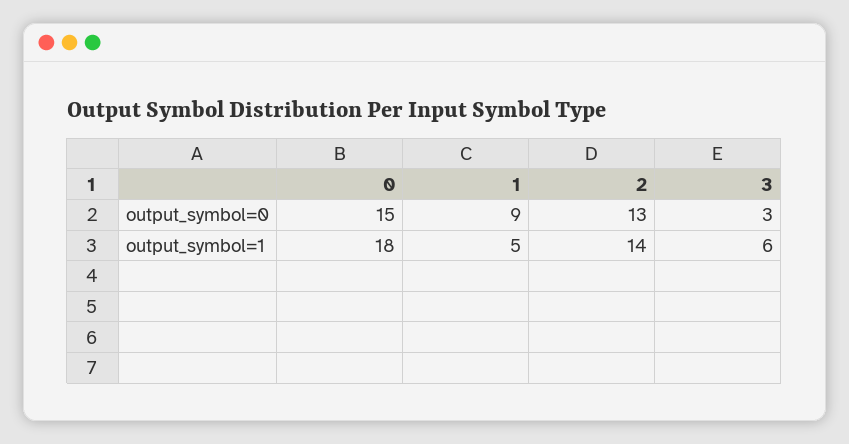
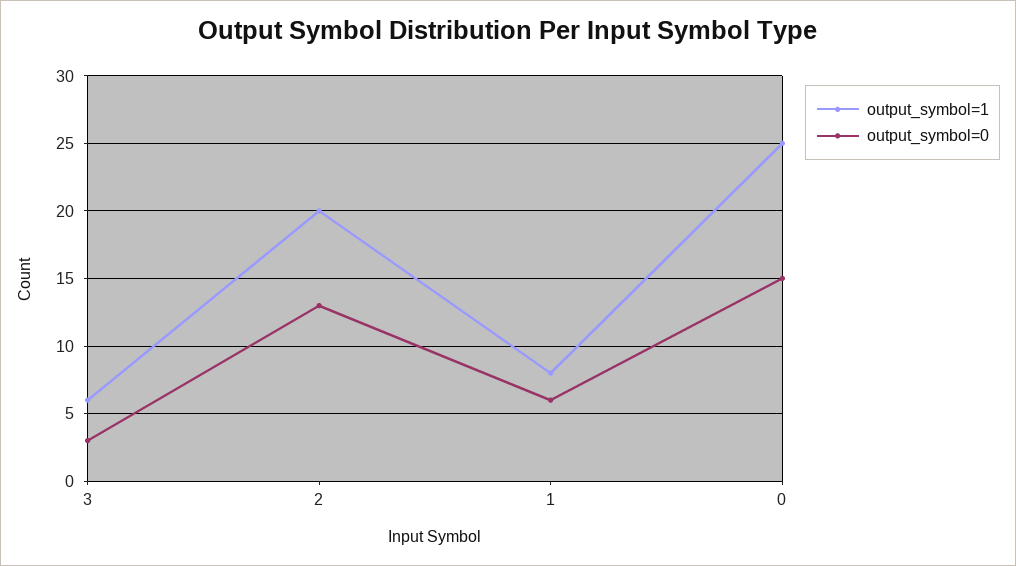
output_symbol=0, 1: 9 -> 6
output_symbol=1, 0: 18 -> 25
output_symbol=1, 1: 5 -> 8
output_symbol=1, 2: 14 -> 20

